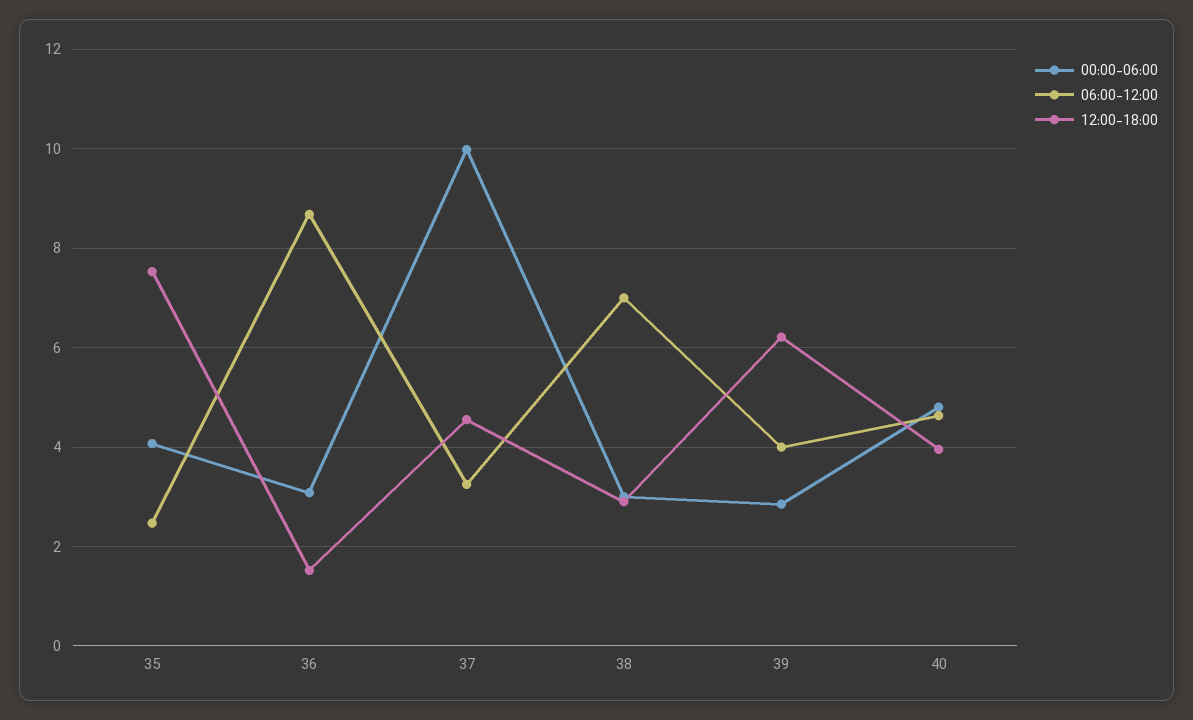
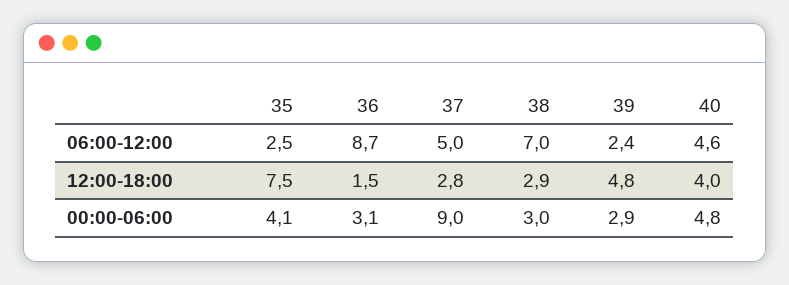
00:00-06:00, 37: 10 -> 9
06:00-12:00, 37: 3.2 -> 5
12:00-18:00, 37: 4.6 -> 2.8
06:00-12:00, 39: 4 -> 2.4
12:00-18:00, 39: 6.2 -> 4.8

